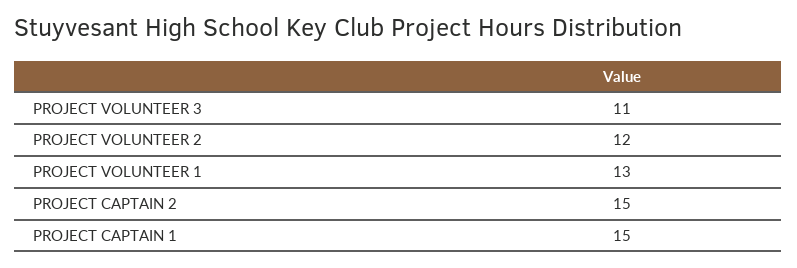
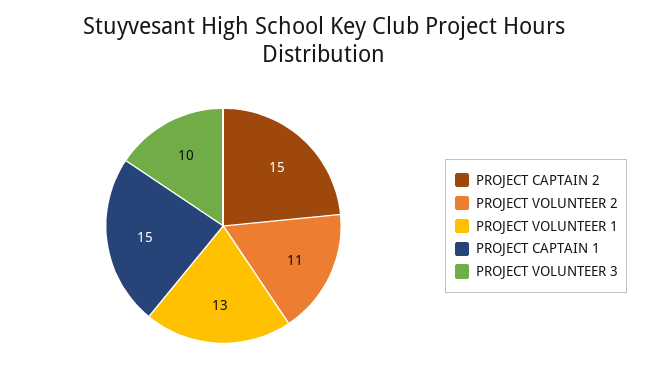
PROJECT VOLUNTEER 3: 11 -> 10
PROJECT VOLUNTEER 2: 12 -> 11

